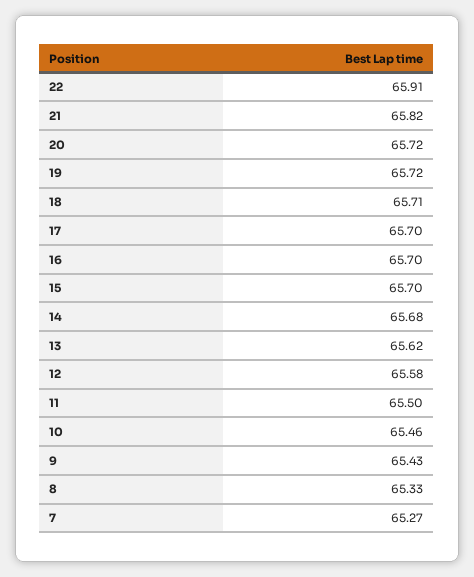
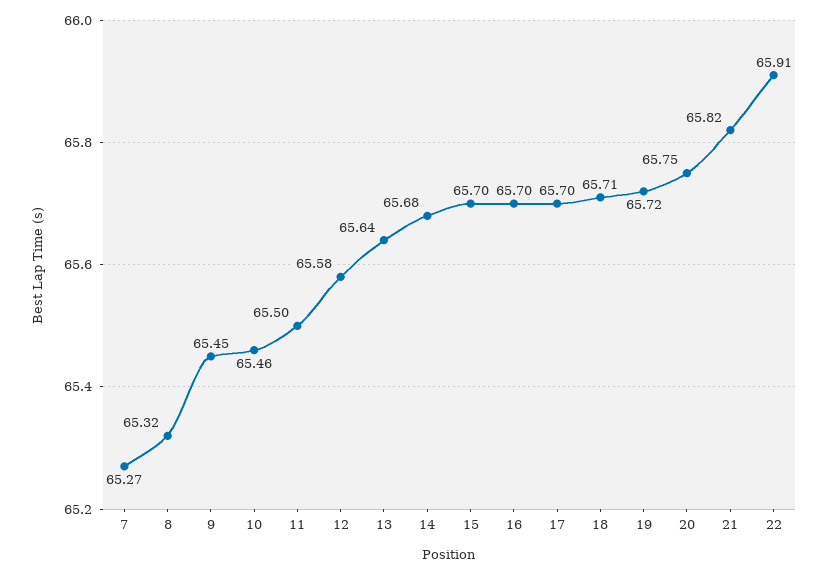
20: 65.72 -> 65.75
13: 65.62 -> 65.64
9: 65.43 -> 65.45
8: 65.33 -> 65.32

